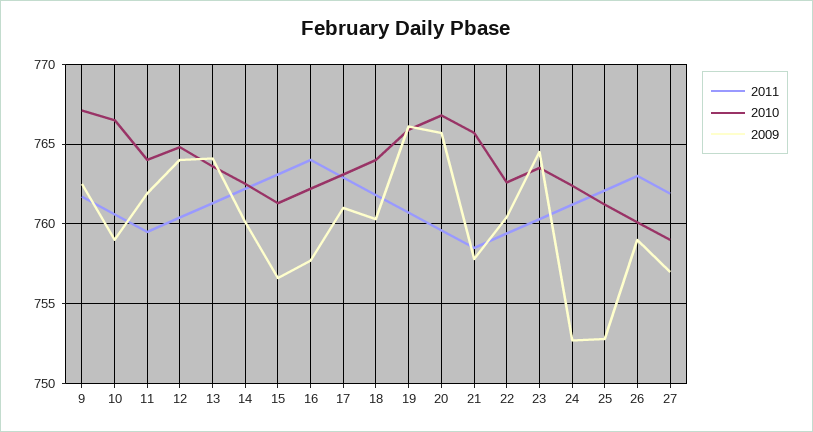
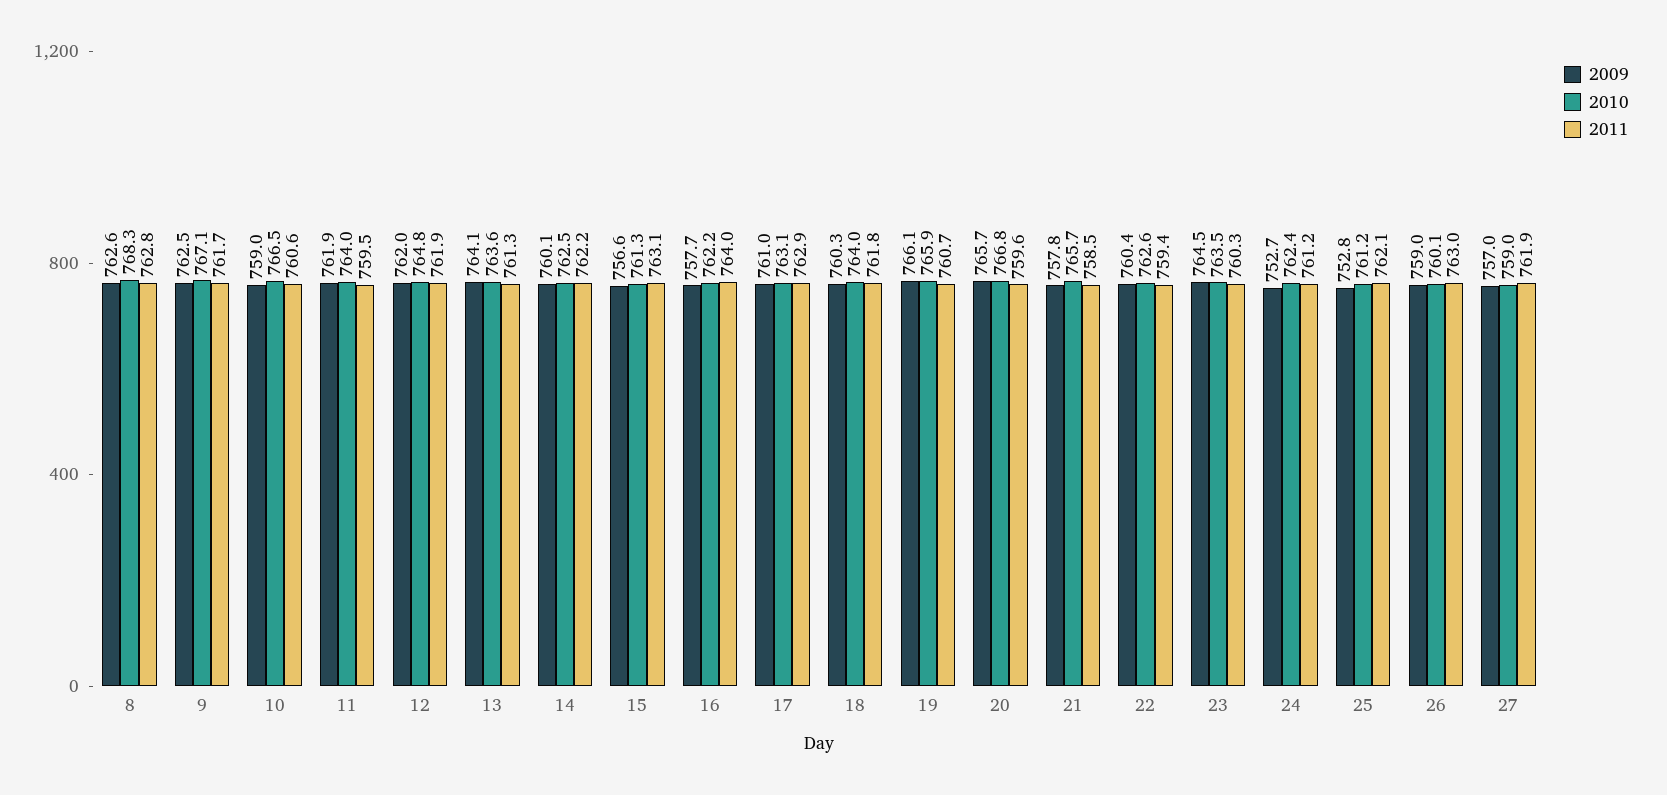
2011, 12: 760.5 -> 761.9
2009, 12: 764 -> 762
2009, 8: none -> 762.6
2010, 8: none -> 768.3
2011, 8: none -> 762.8

